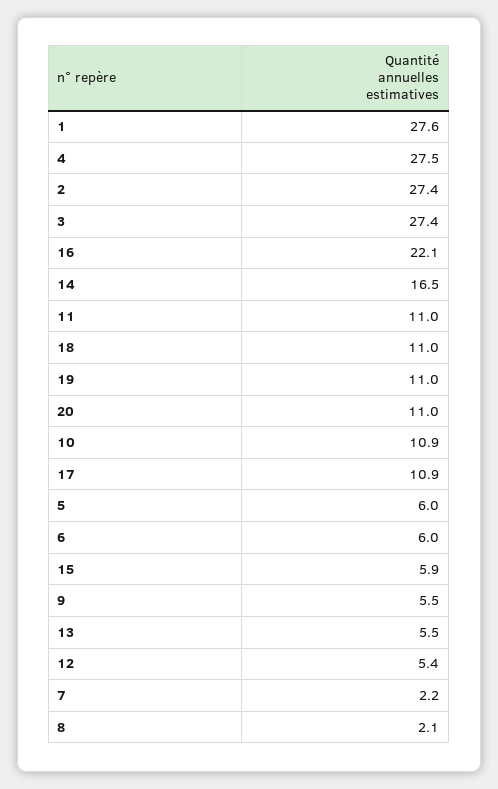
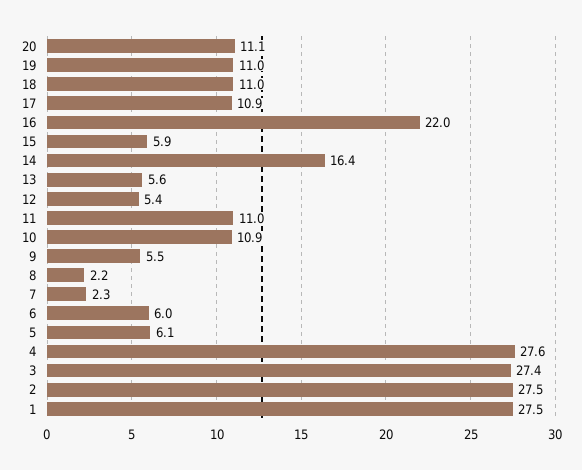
1: 27.6 -> 27.5
4: 27.5 -> 27.6
2: 27.4 -> 27.5
16: 22.1 -> 22
14: 16.5 -> 16.4
20: 11 -> 11.1
5: 6 -> 6.1
13: 5.5 -> 5.6
7: 2.2 -> 2.3
8: 2.1 -> 2.2

